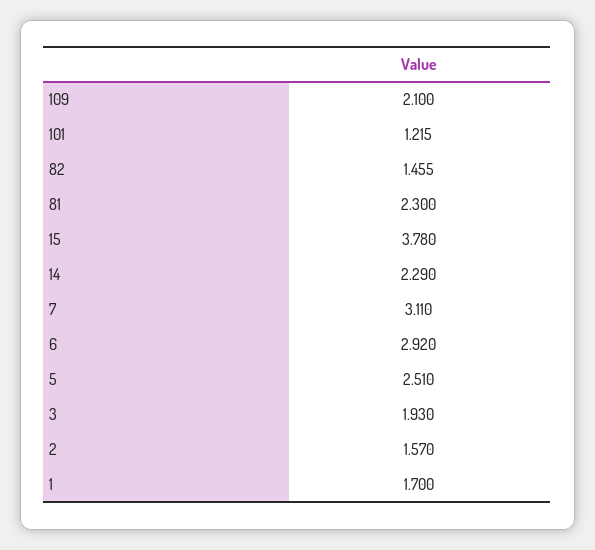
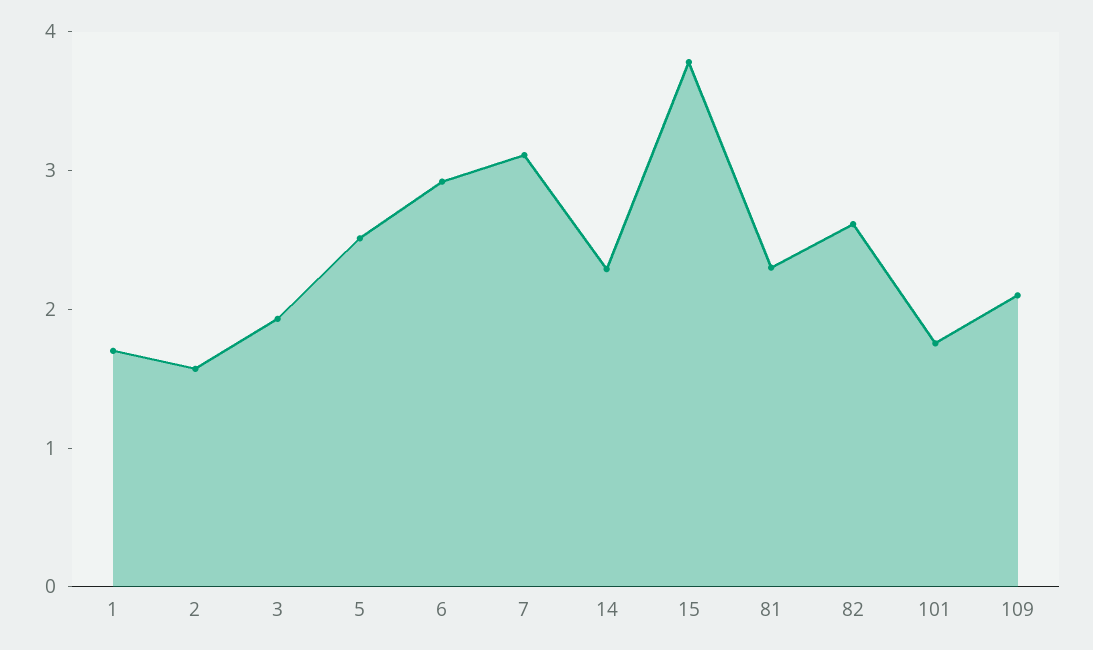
101: 1.215 -> 1.8
82: 1.455 -> 2.6

